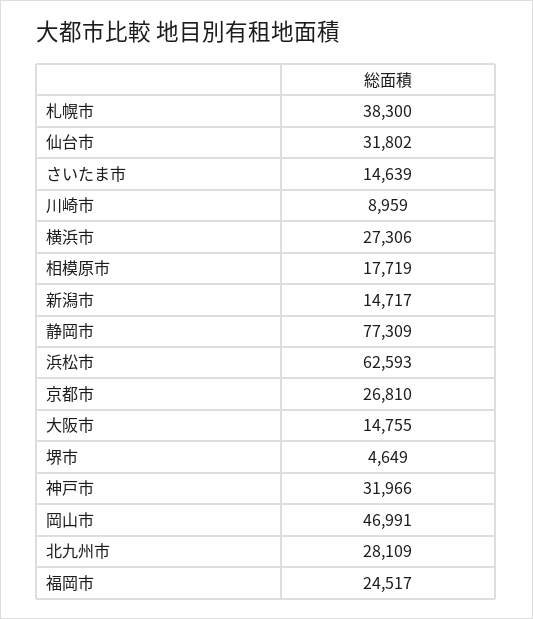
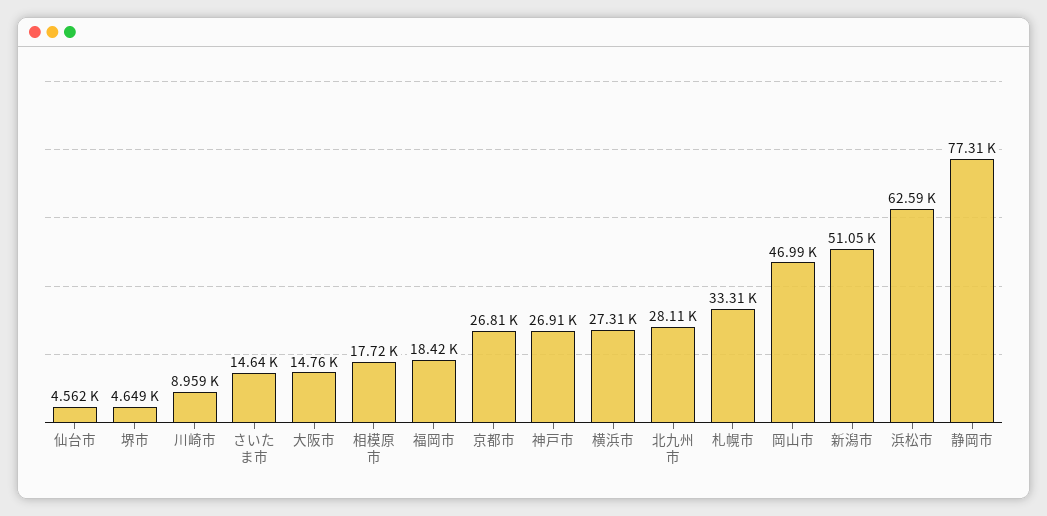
札幌市: 38300 -> 33310
仙台市: 31802 -> 4562
新潟市: 14717 -> 51050
神戸市: 31966 -> 26910
福岡市: 24517 -> 18420

